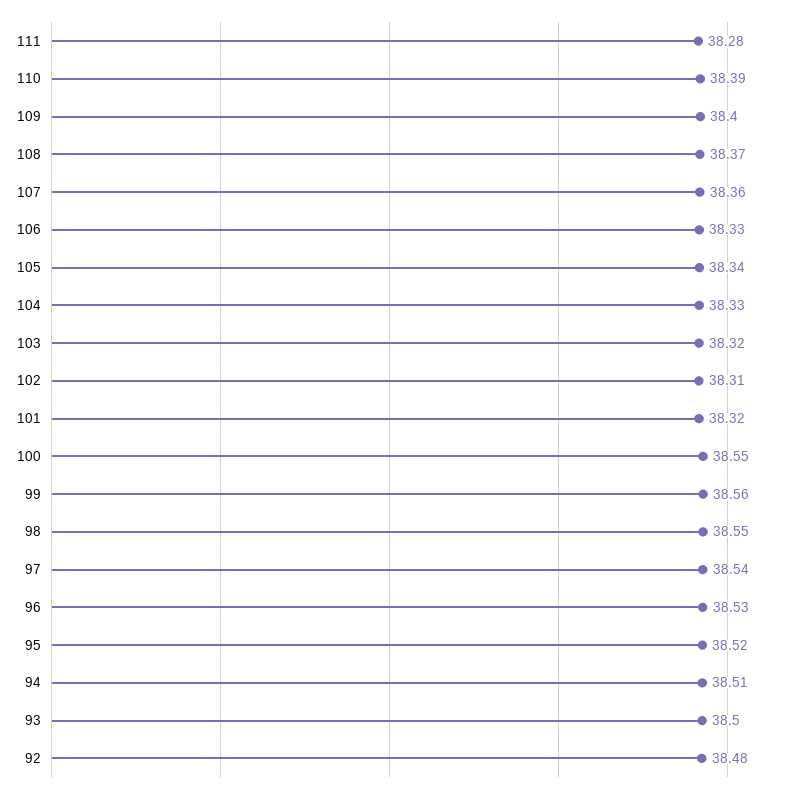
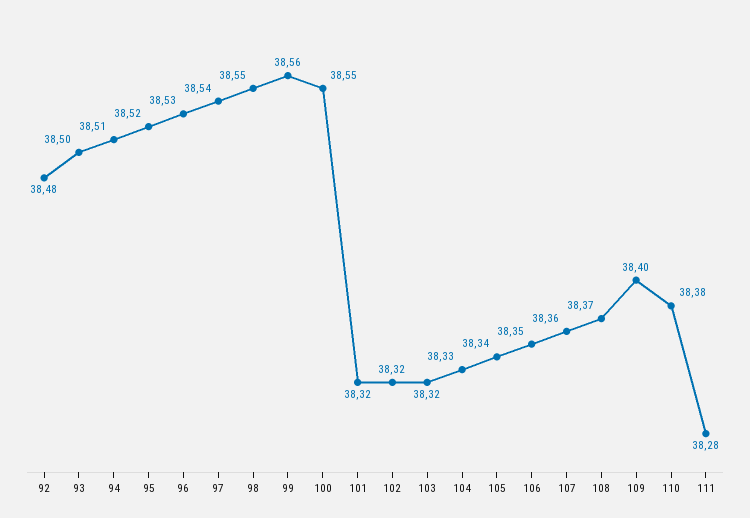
110: 38.39 -> 38.38
106: 38.33 -> 38.35
102: 38.31 -> 38.32

